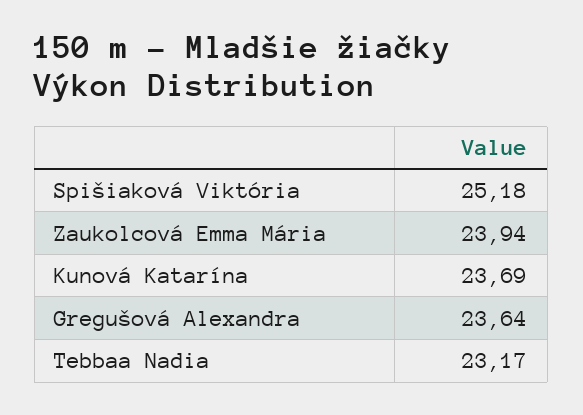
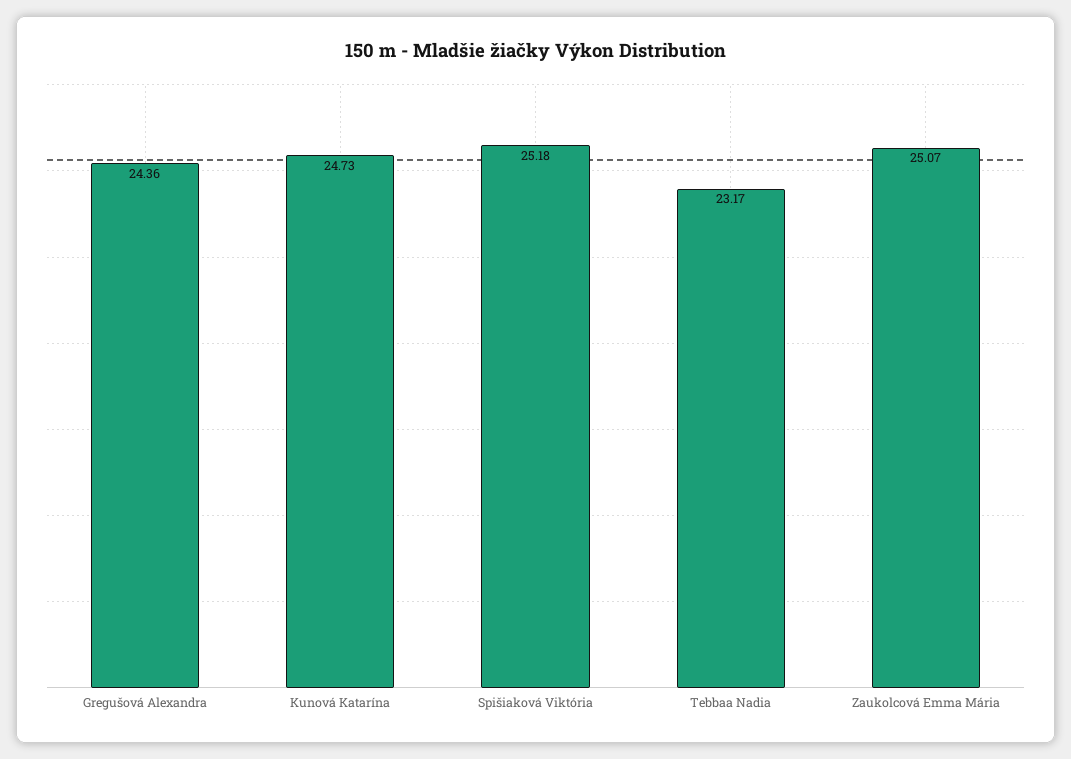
Zaukolcová Emma Mária: 23.94 -> 25.07
Kunová Katarína: 23.69 -> 24.73
Gregušová Alexandra: 23.64 -> 24.36

